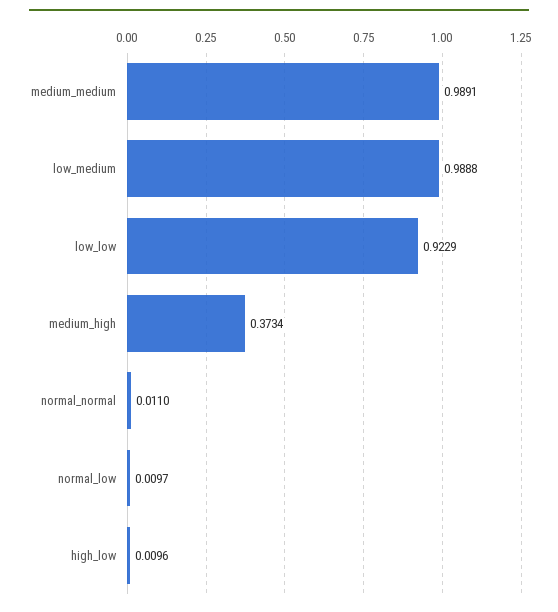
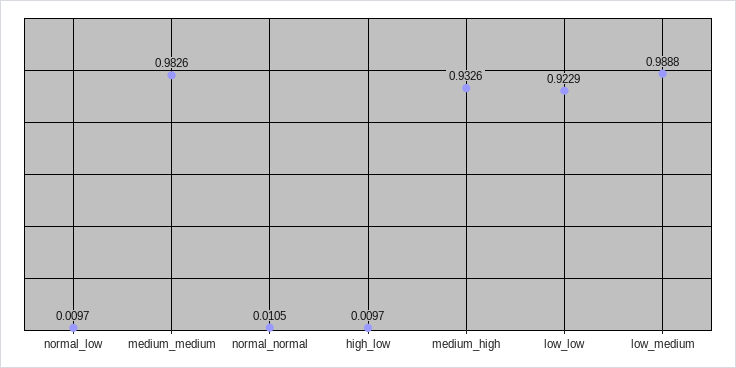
medium_medium: 0.9891 -> 0.9826
medium_high: 0.3734 -> 0.9326
normal_normal: 0.011 -> 0.0105
high_low: 0.0096 -> 0.0097

